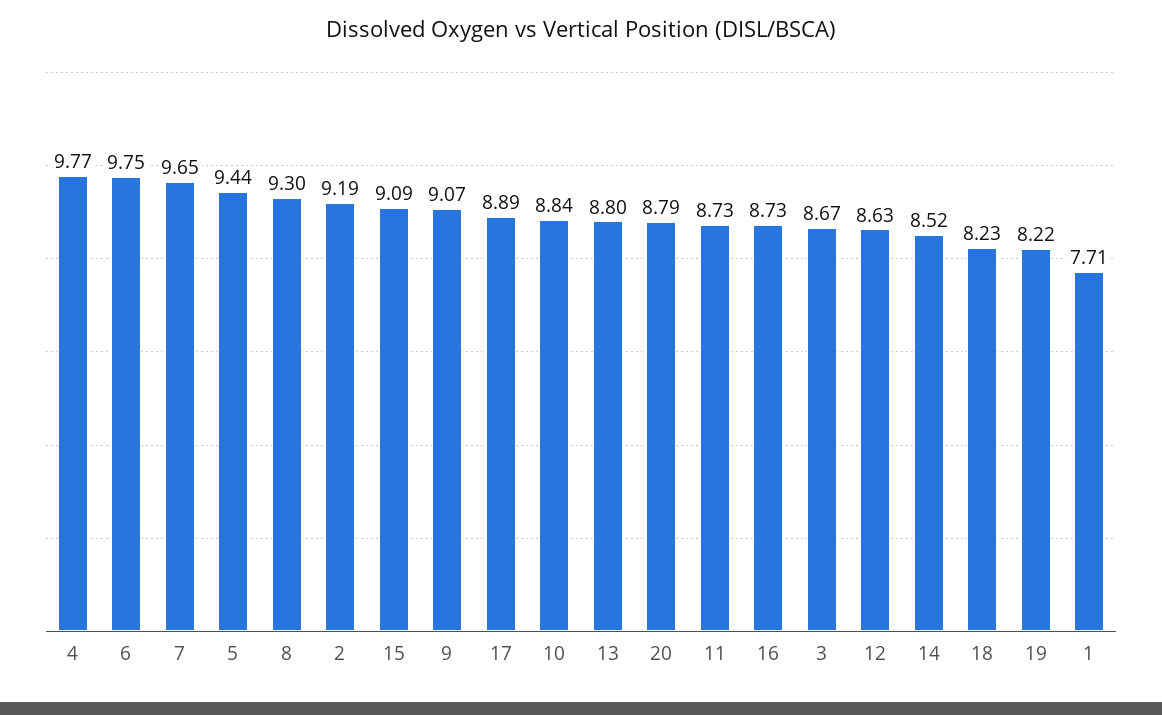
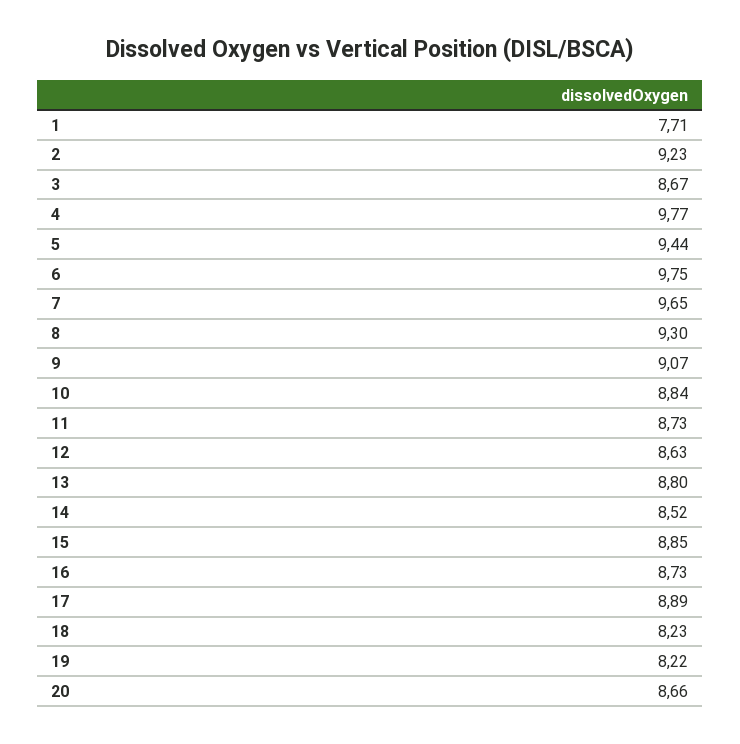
2: 9.19 -> 9.23
15: 9.09 -> 8.85
20: 8.79 -> 8.66

